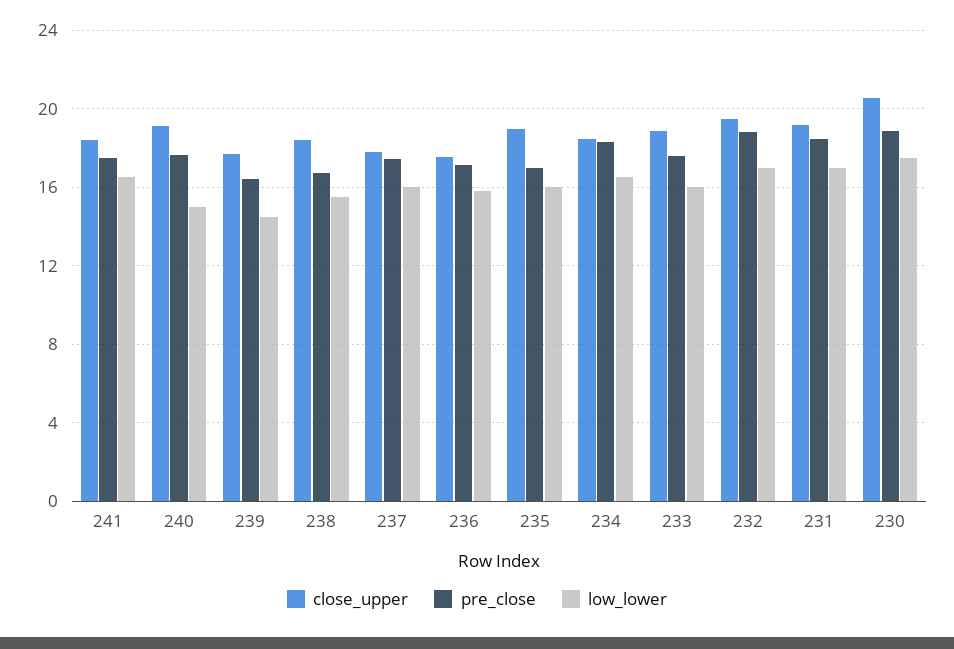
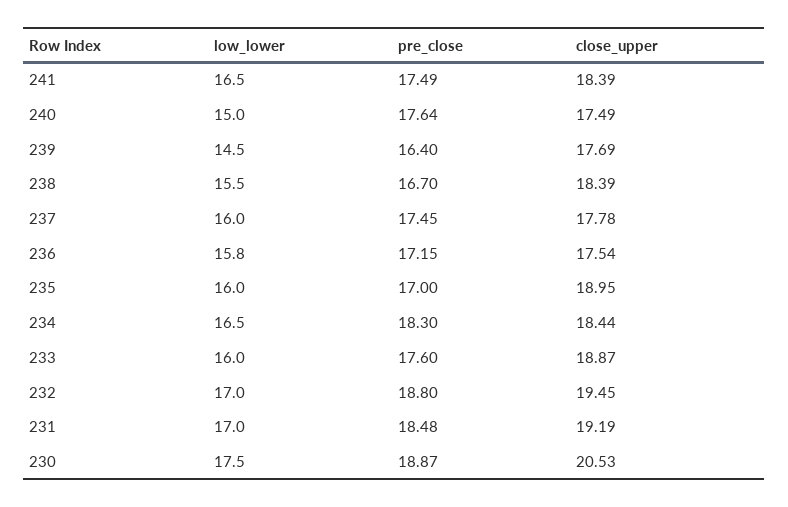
close_upper, 240: 19 -> 17.49

